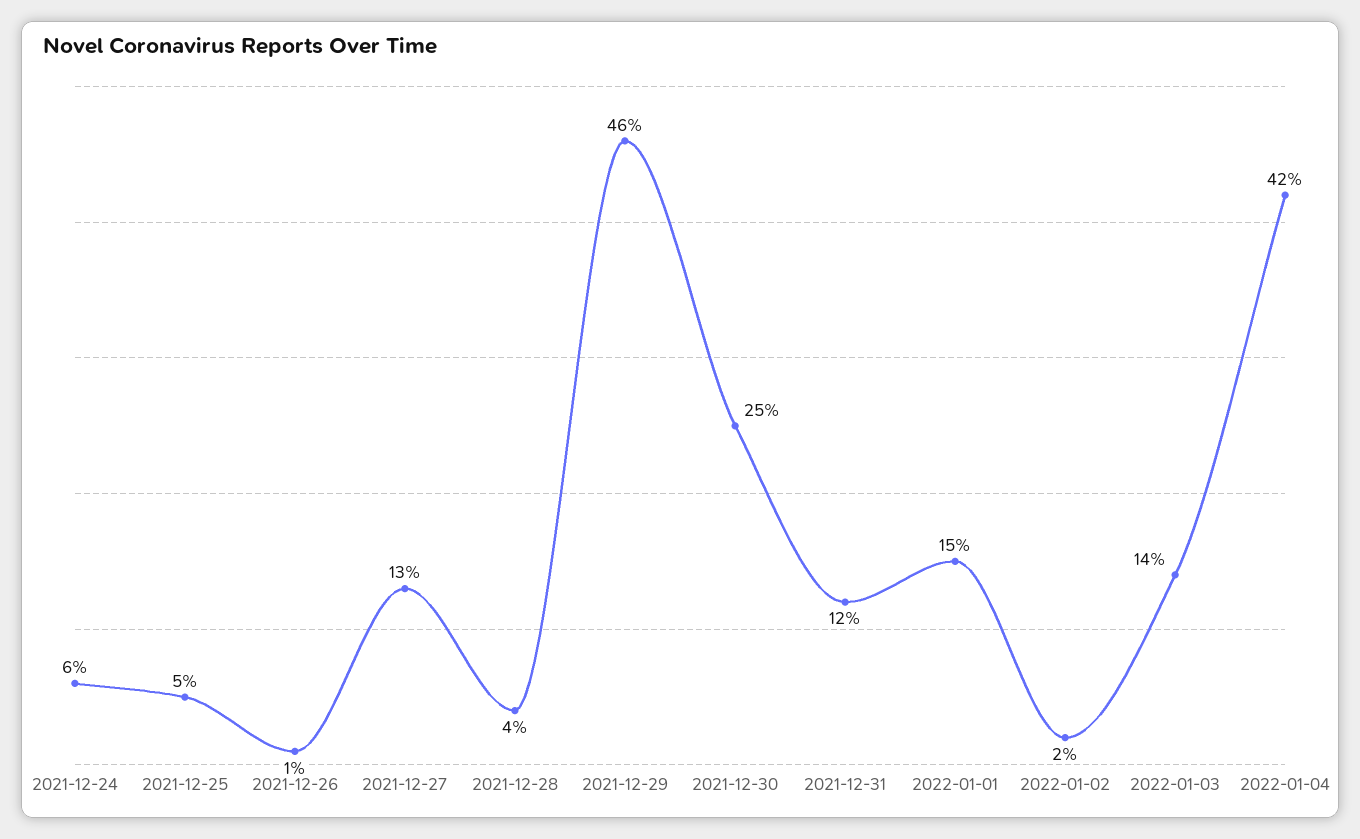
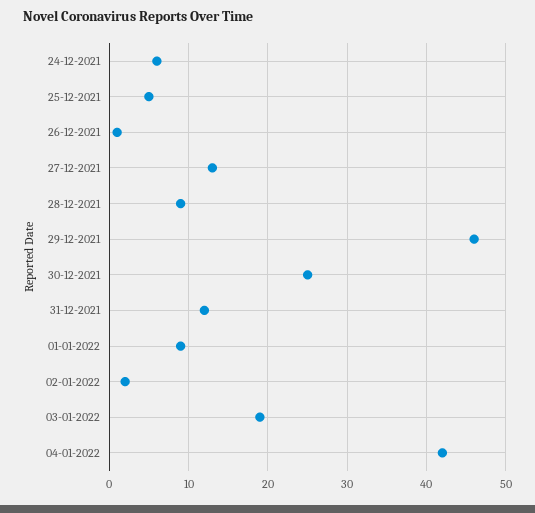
2021-12-28: 4 -> 9
2022-01-01: 15 -> 9
2022-01-03: 14 -> 19

